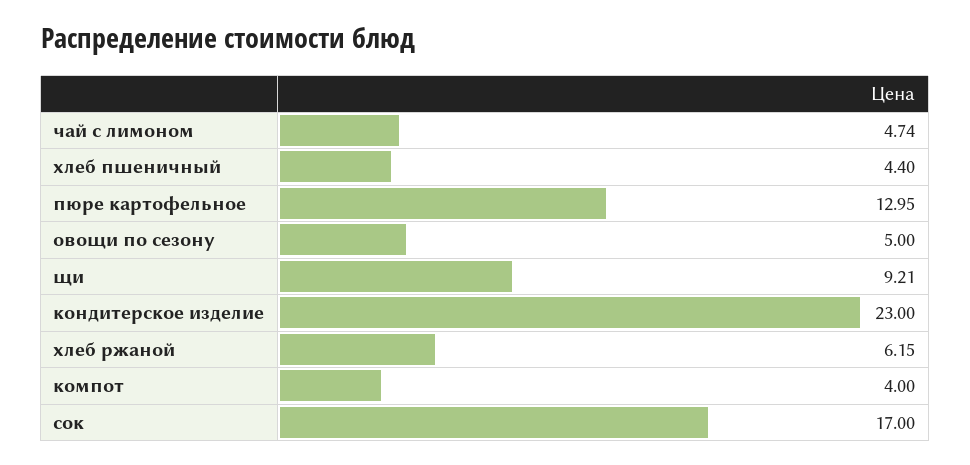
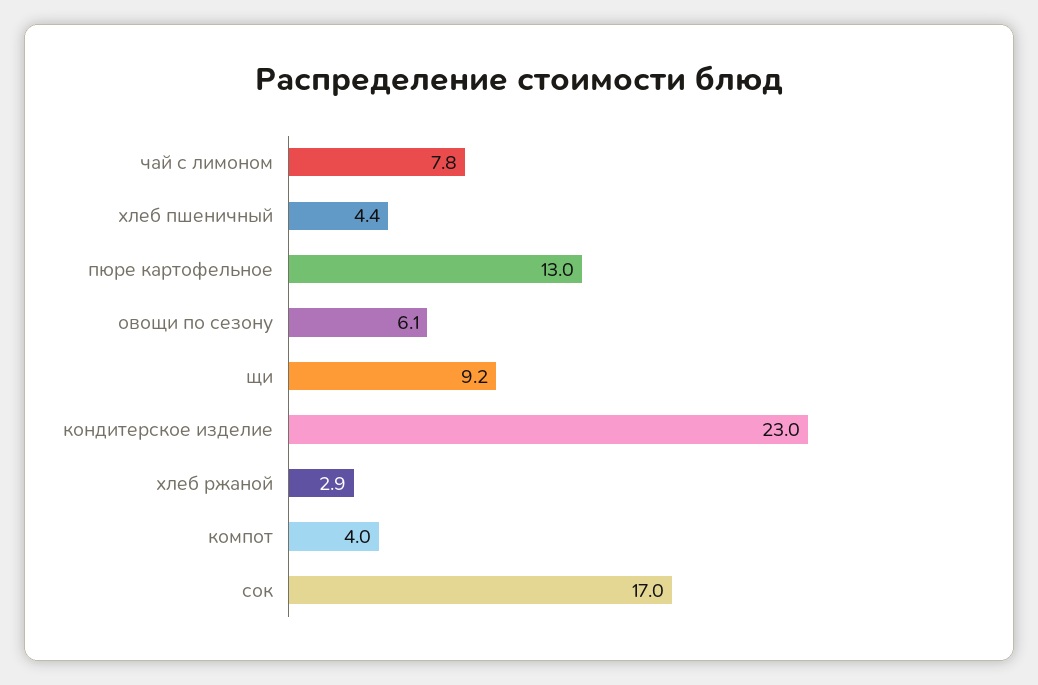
чай с лимоном: 4.74 -> 7.8
овощи по сезону: 5 -> 6.1
хлеб ржаной: 6.15 -> 2.9

